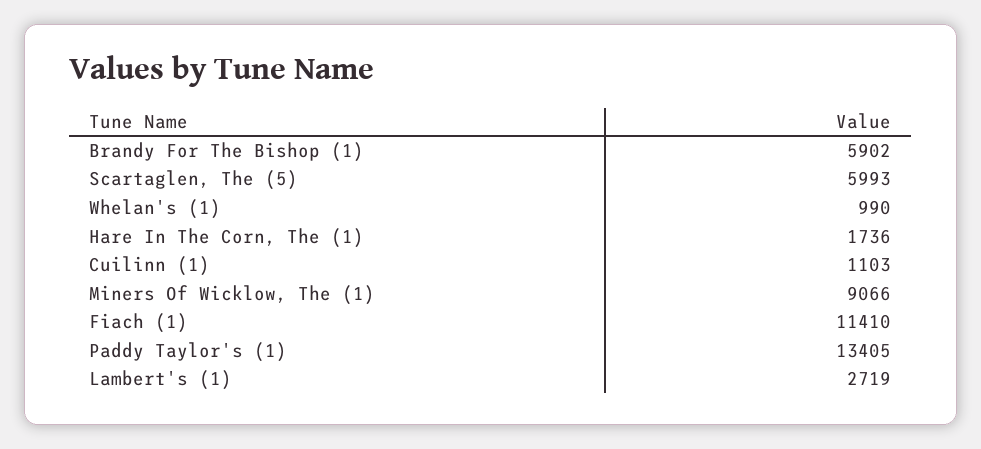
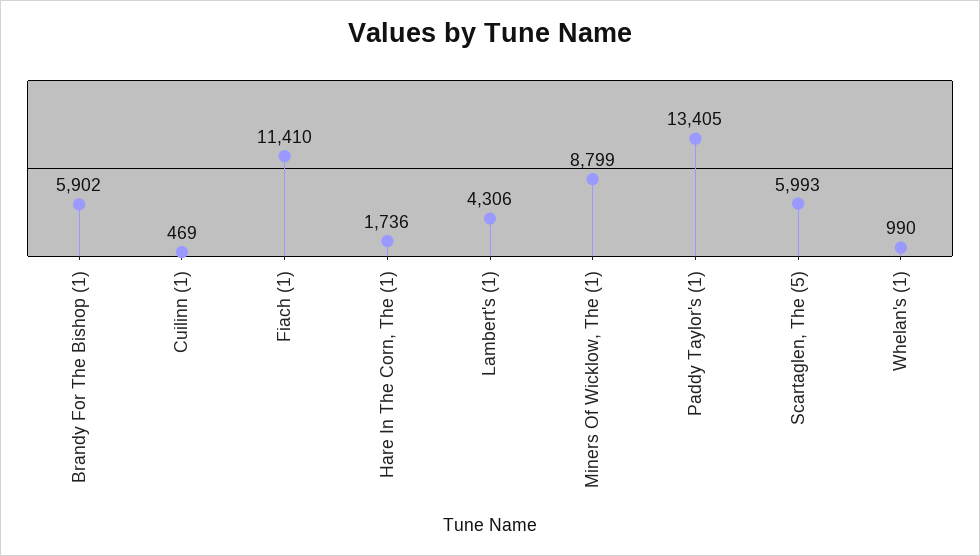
Cuilinn (1): 1103 -> 469
Miners Of Wicklow, The (1): 9066 -> 8799
Lambert's (1): 2719 -> 4306

